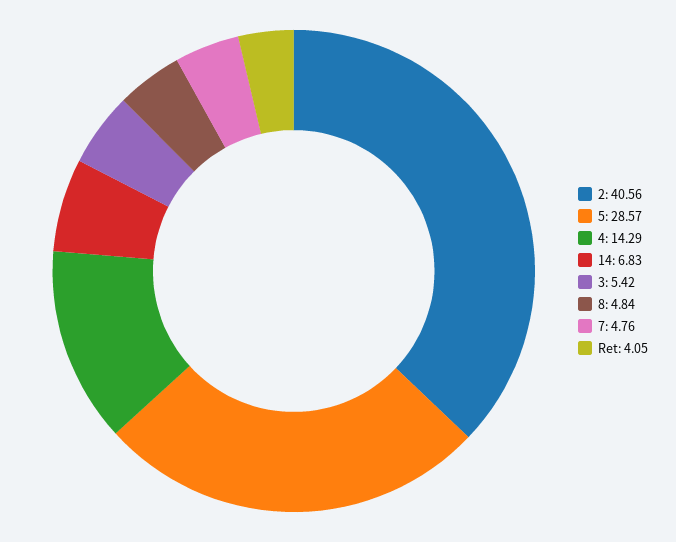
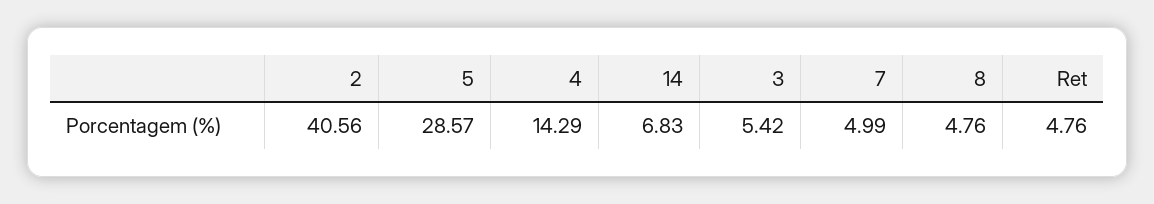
8: 4.84 -> 4.76
7: 4.76 -> 4.99
Ret: 4.05 -> 4.76

